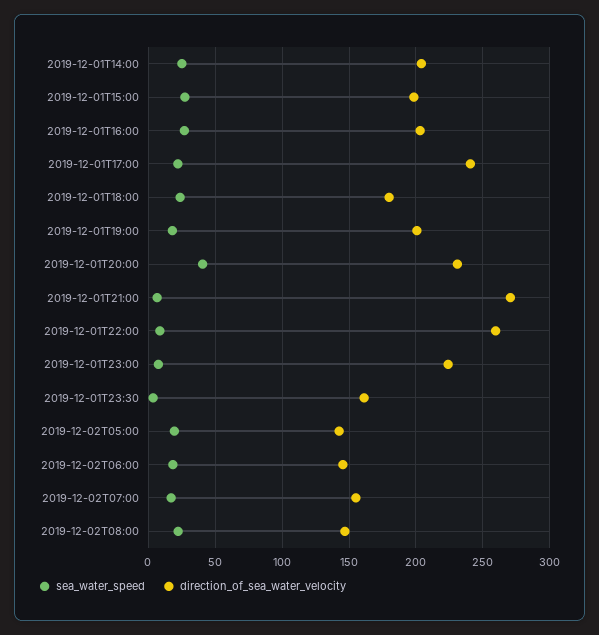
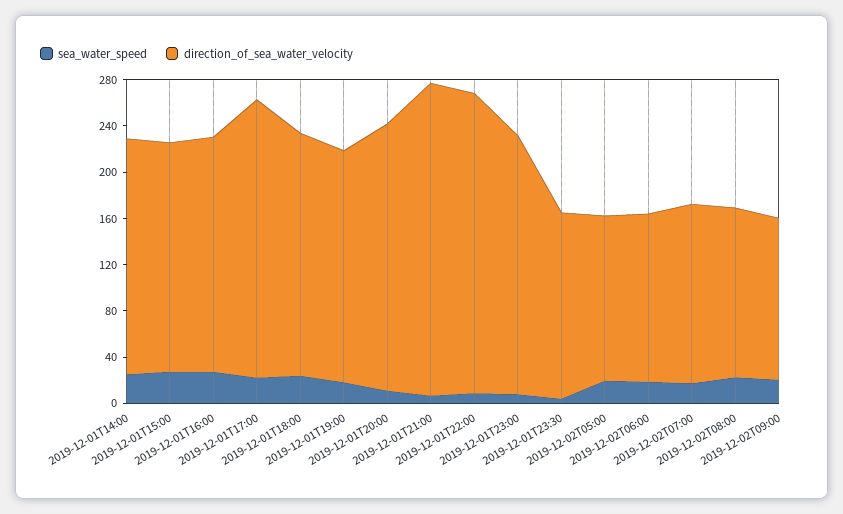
direction_of_sea_water_velocity, 2019-12-01T18:00: 180 -> 210
sea_water_speed, 2019-12-01T20:00: 40 -> 10
sea_water_speed, 2019-12-02T09:00: none -> 20
direction_of_sea_water_velocity, 2019-12-02T09:00: none -> 140

